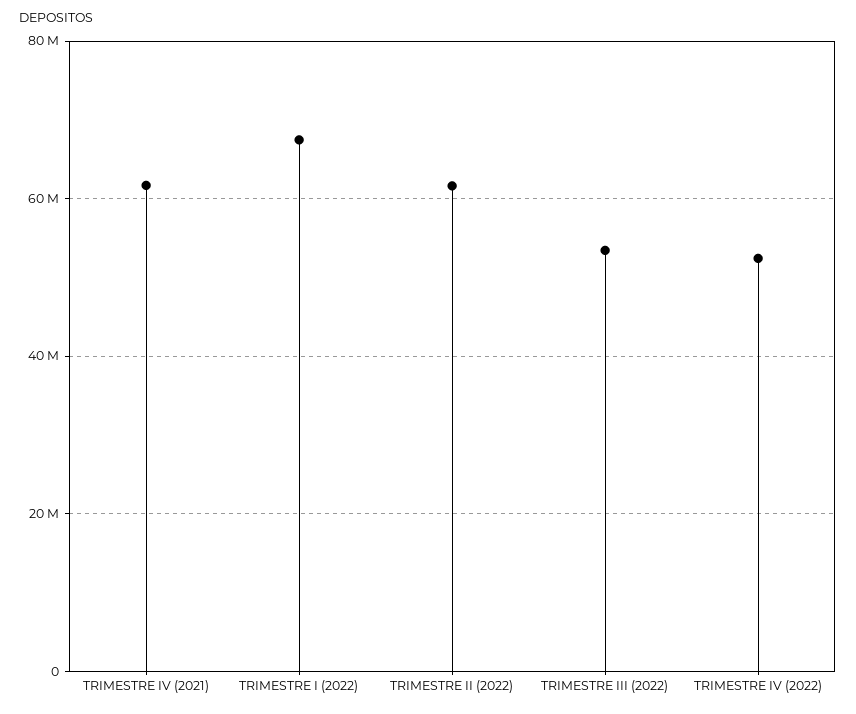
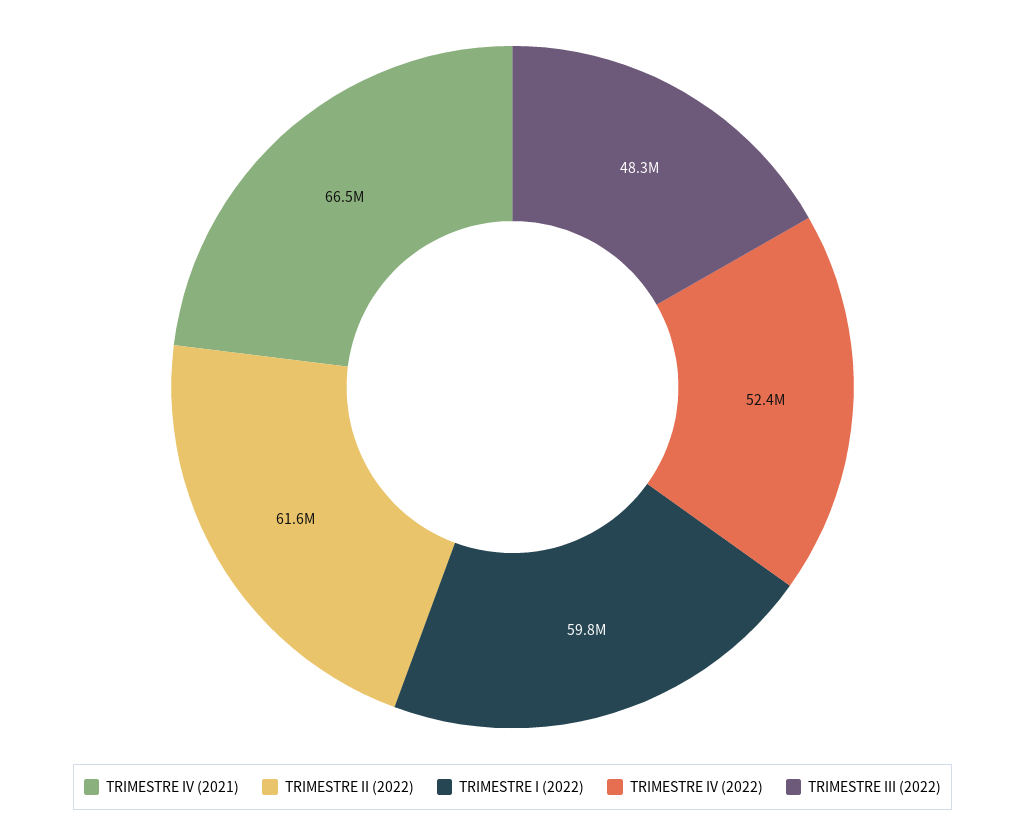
TRIMESTRE IV (2021): 62000000 -> 66500000
TRIMESTRE I (2022): 68000000 -> 59800000
TRIMESTRE III (2022): 54000000 -> 48300000

